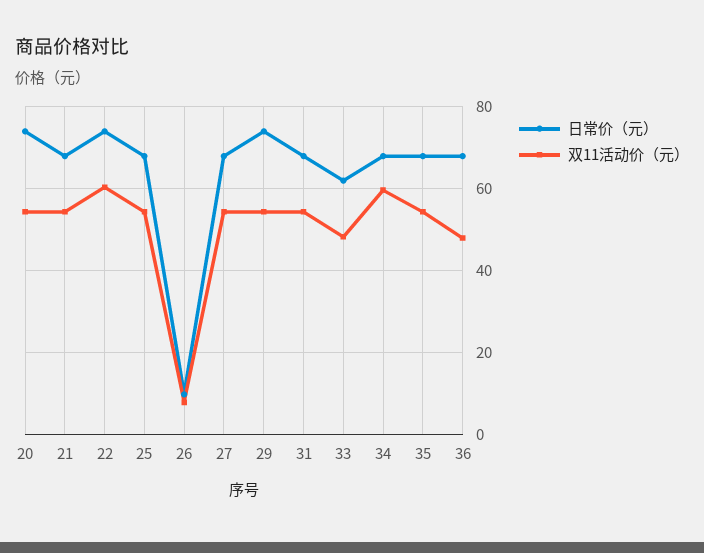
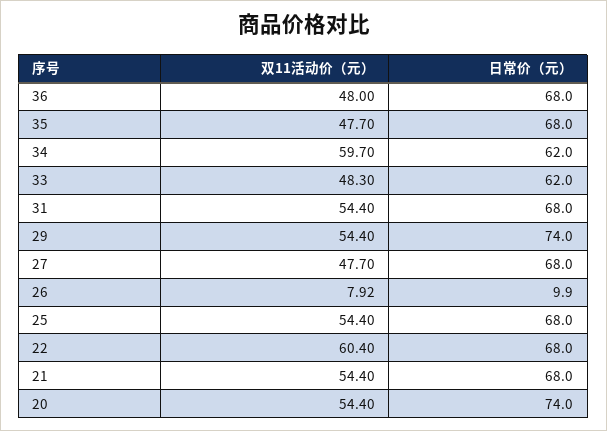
日常价（元）, 22: 74 -> 68
双11活动价（元）, 27: 54 -> 47.7
日常价（元）, 34: 68 -> 62
双11活动价（元）, 35: 54 -> 47.7

